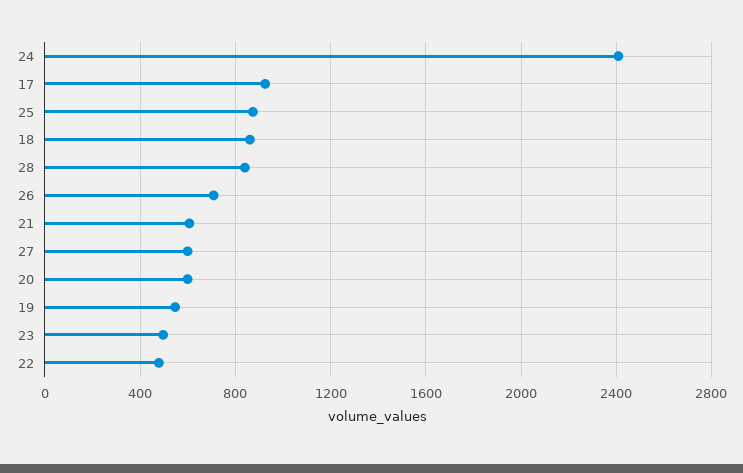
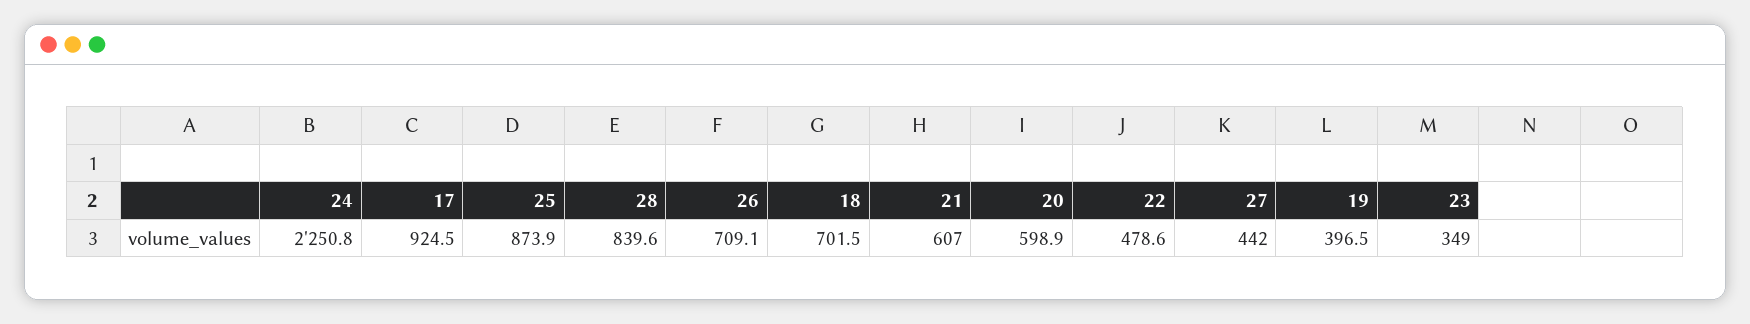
24: 2400 -> 2250.8
18: 850 -> 701.5
27: 600 -> 442
19: 550 -> 396.5
23: 500 -> 349

